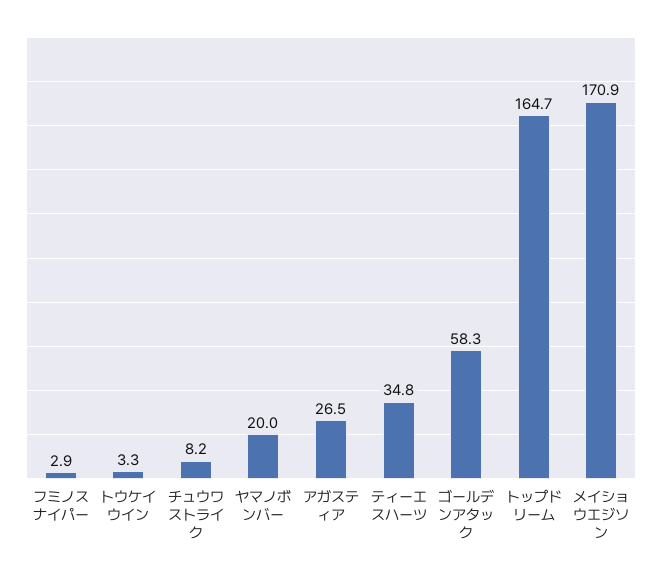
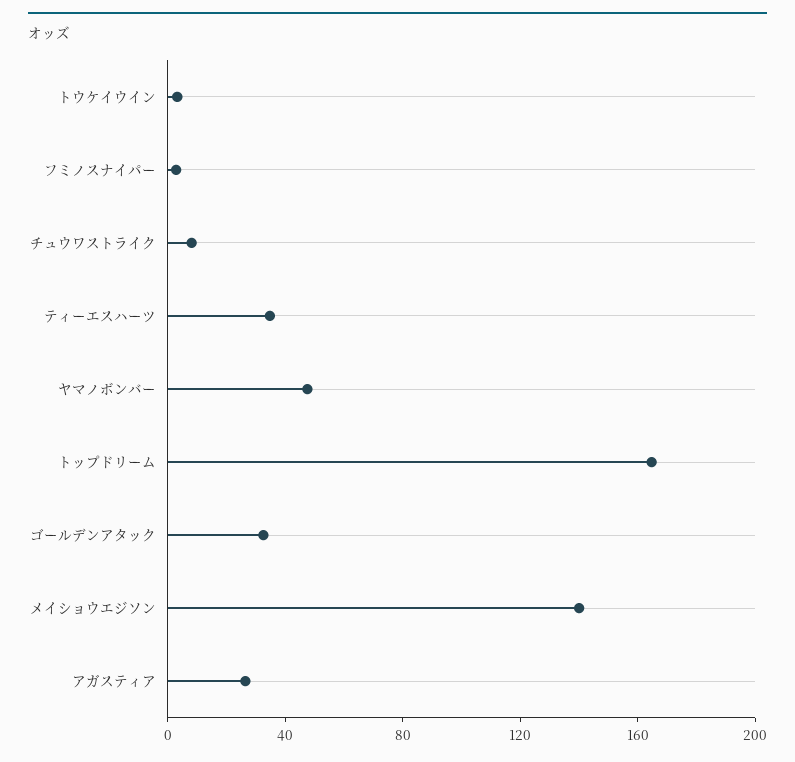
ヤマノボンバー: 20 -> 50
ゴールデンアタック: 58.3 -> 30
メイショウエジソン: 170.9 -> 140

